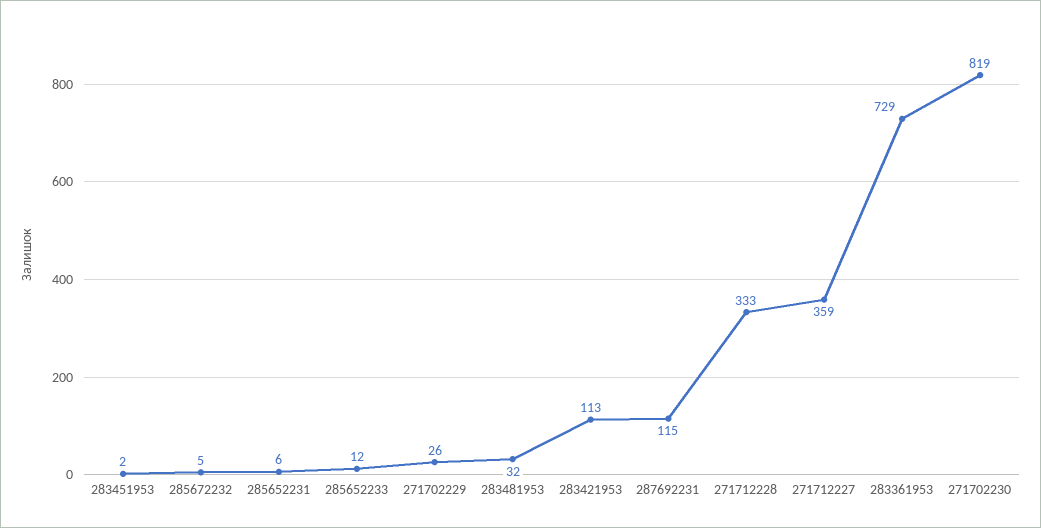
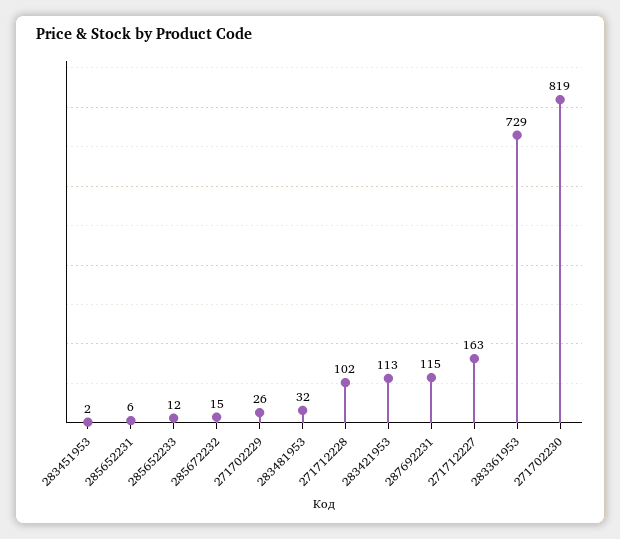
285672232: 5 -> 15
271712228: 333 -> 102
271712227: 359 -> 163

